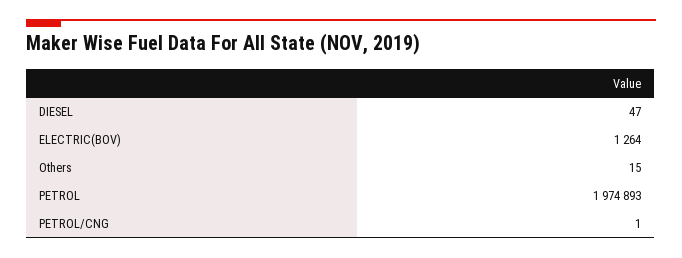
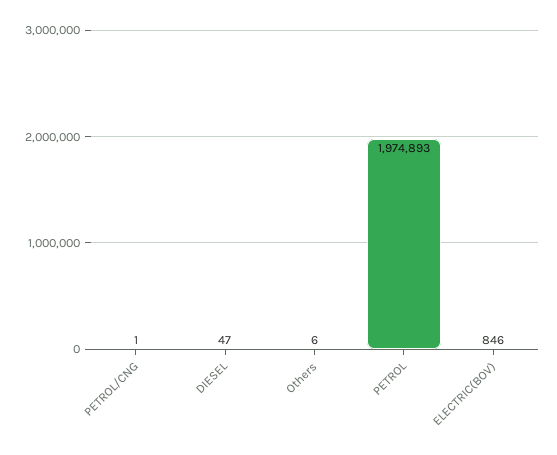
ELECTRIC(BOV): 1264 -> 846
Others: 15 -> 6

